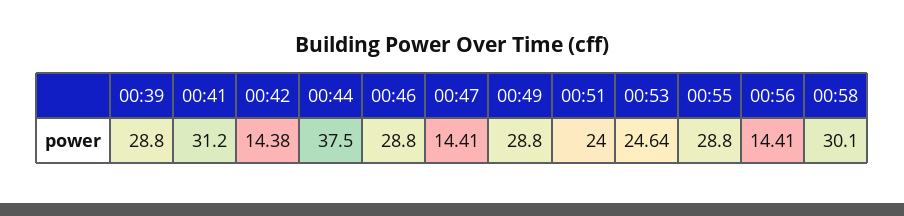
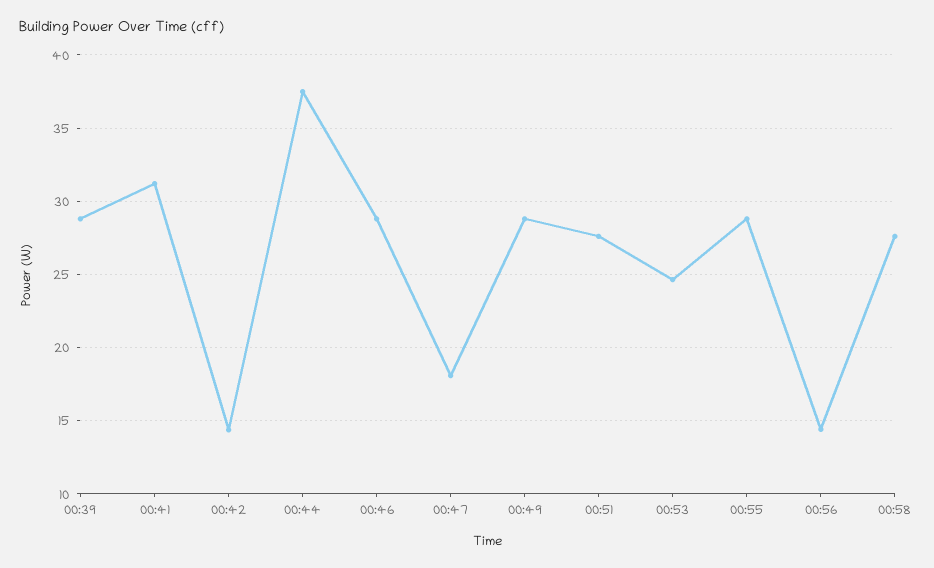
00:47: 14.41 -> 18
00:51: 24 -> 27.5
00:58: 30.1 -> 27.5

